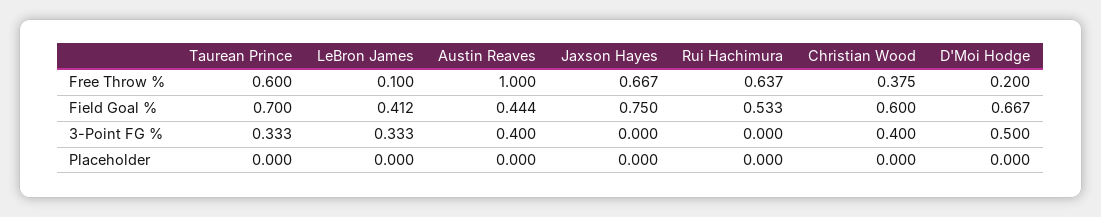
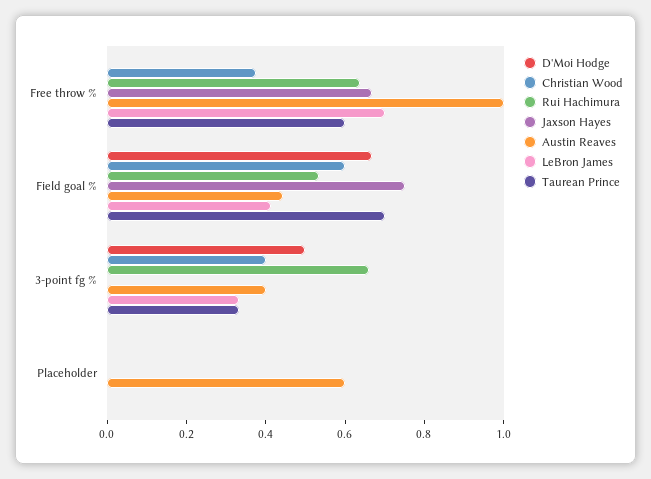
LeBron James, Free Throw %: 0.1 -> 0.7
D'Moi Hodge, Free Throw %: 0.2 -> 0
Rui Hachimura, 3-Point FG %: 0 -> 0.65
Austin Reaves, Placeholder: 0 -> 0.6

